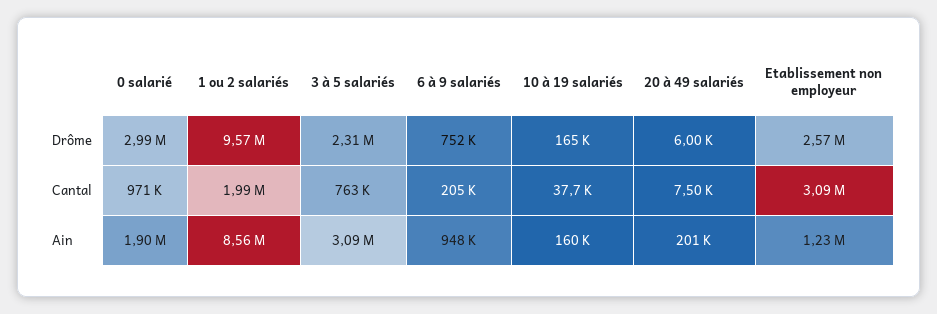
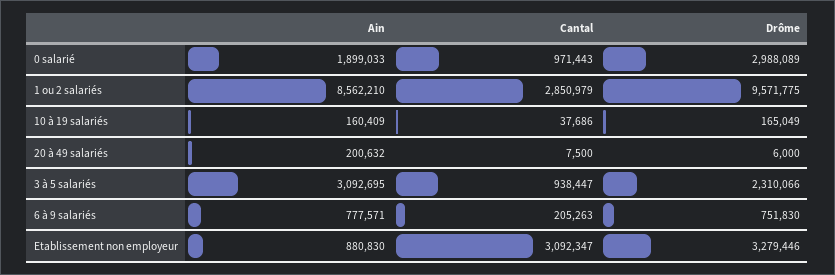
Etablissement non employeur, Drôme: 2570000 -> 3279446
1 ou 2 salariés, Cantal: 1990000 -> 2850979
3 à 5 salariés, Cantal: 763000 -> 938447
6 à 9 salariés, Ain: 948000 -> 777571
Etablissement non employeur, Ain: 1230000 -> 880830

